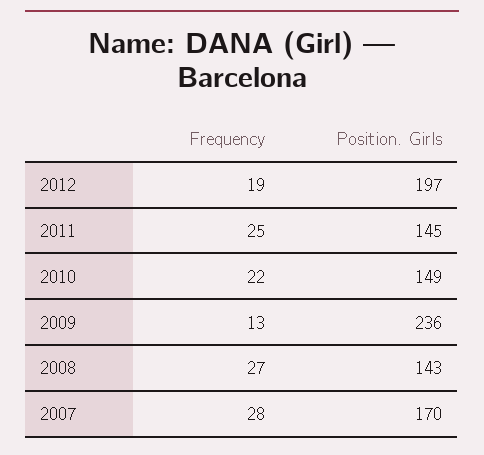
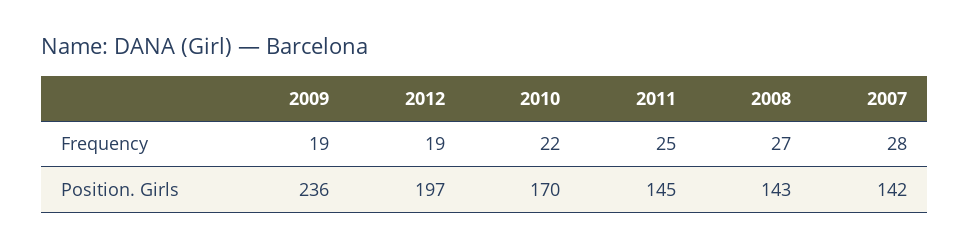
Position. Girls, 2010: 149 -> 170
Frequency, 2009: 13 -> 19
Position. Girls, 2007: 170 -> 142

